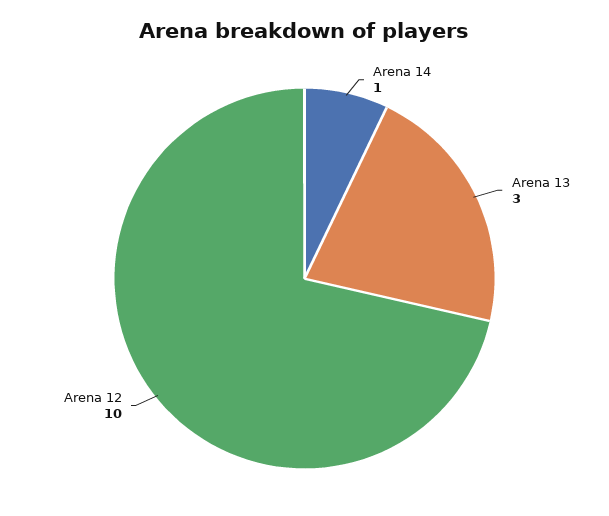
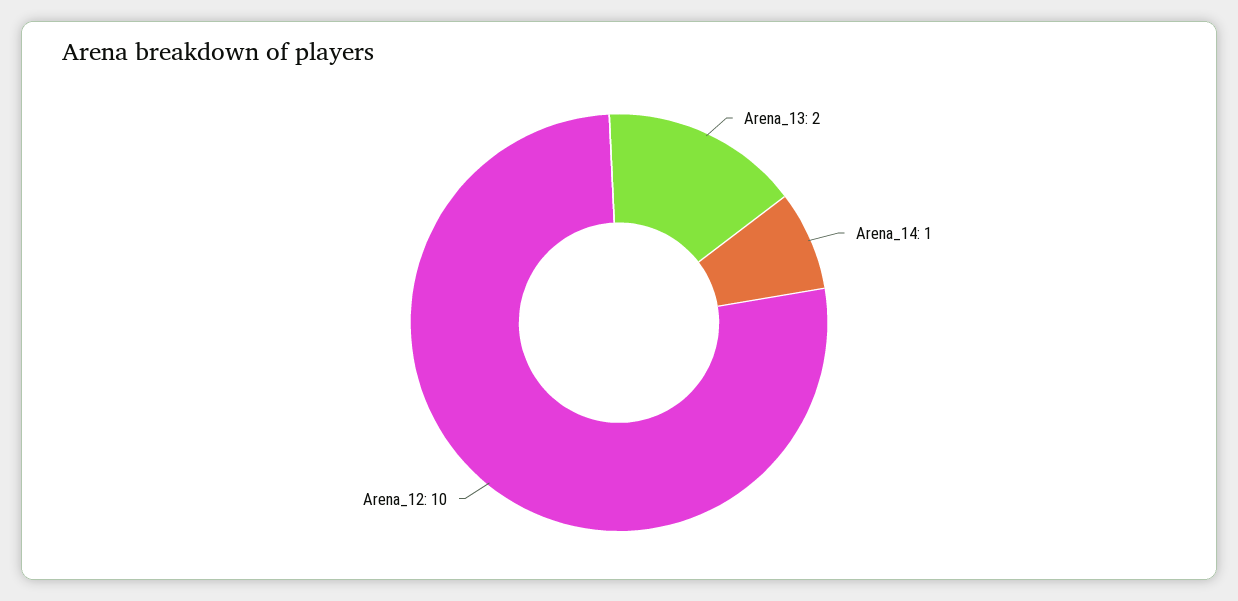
Arena 13: 3 -> 2

